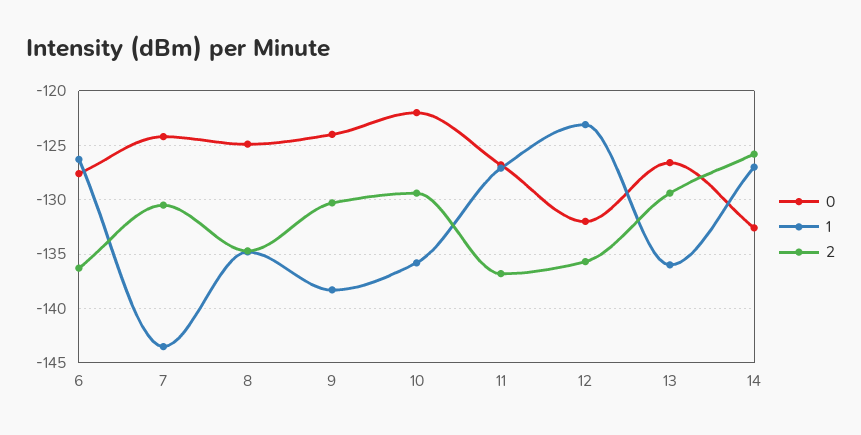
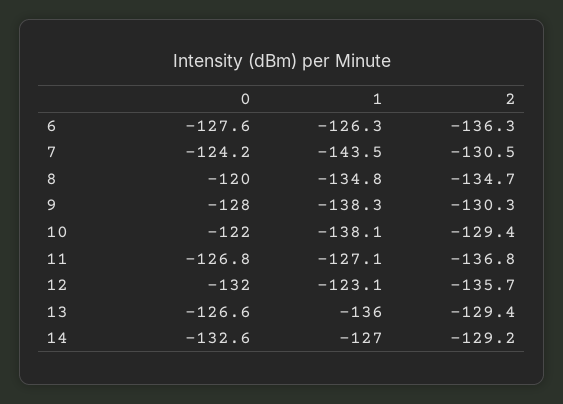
0, 8: -125 -> -120
0, 9: -124 -> -128
1, 10: -136 -> -138.1
2, 14: -126 -> -129.2

